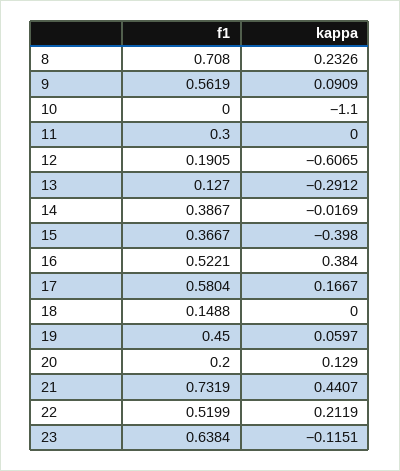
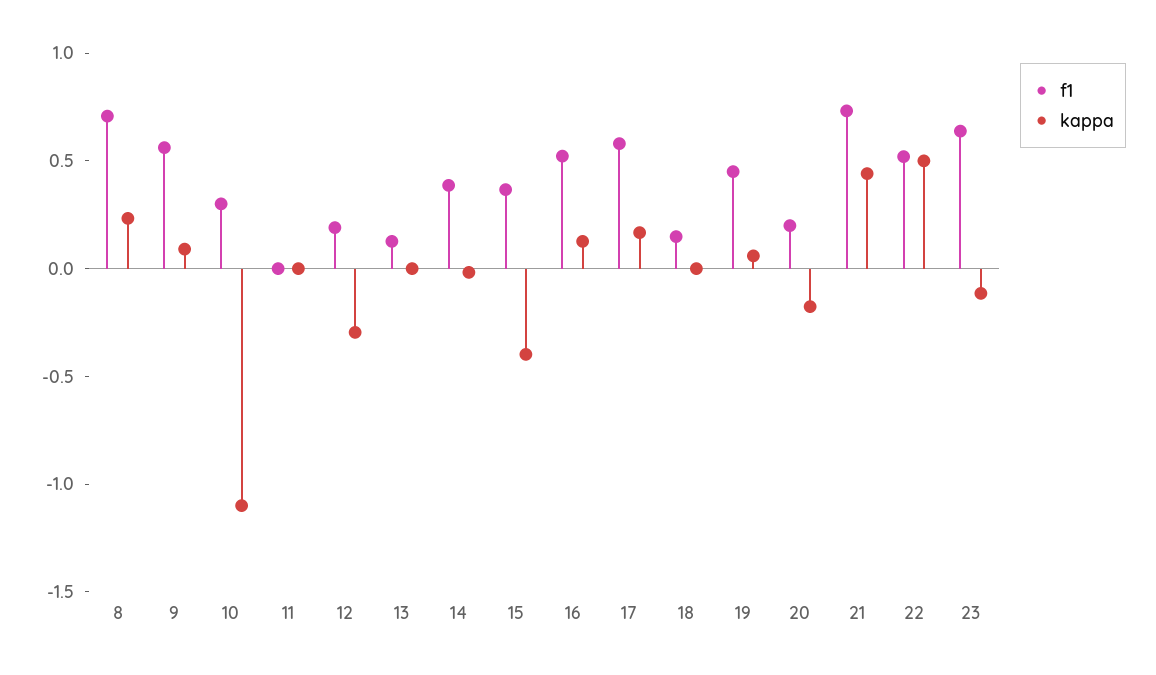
f1, 10: 0 -> 0.3
f1, 11: 0.3 -> 0
kappa, 12: -0.6065 -> -0.3
kappa, 13: -0.2912 -> 0
kappa, 16: 0.384 -> 0.1
kappa, 20: 0.129 -> -0.2
kappa, 22: 0.2119 -> 0.5

